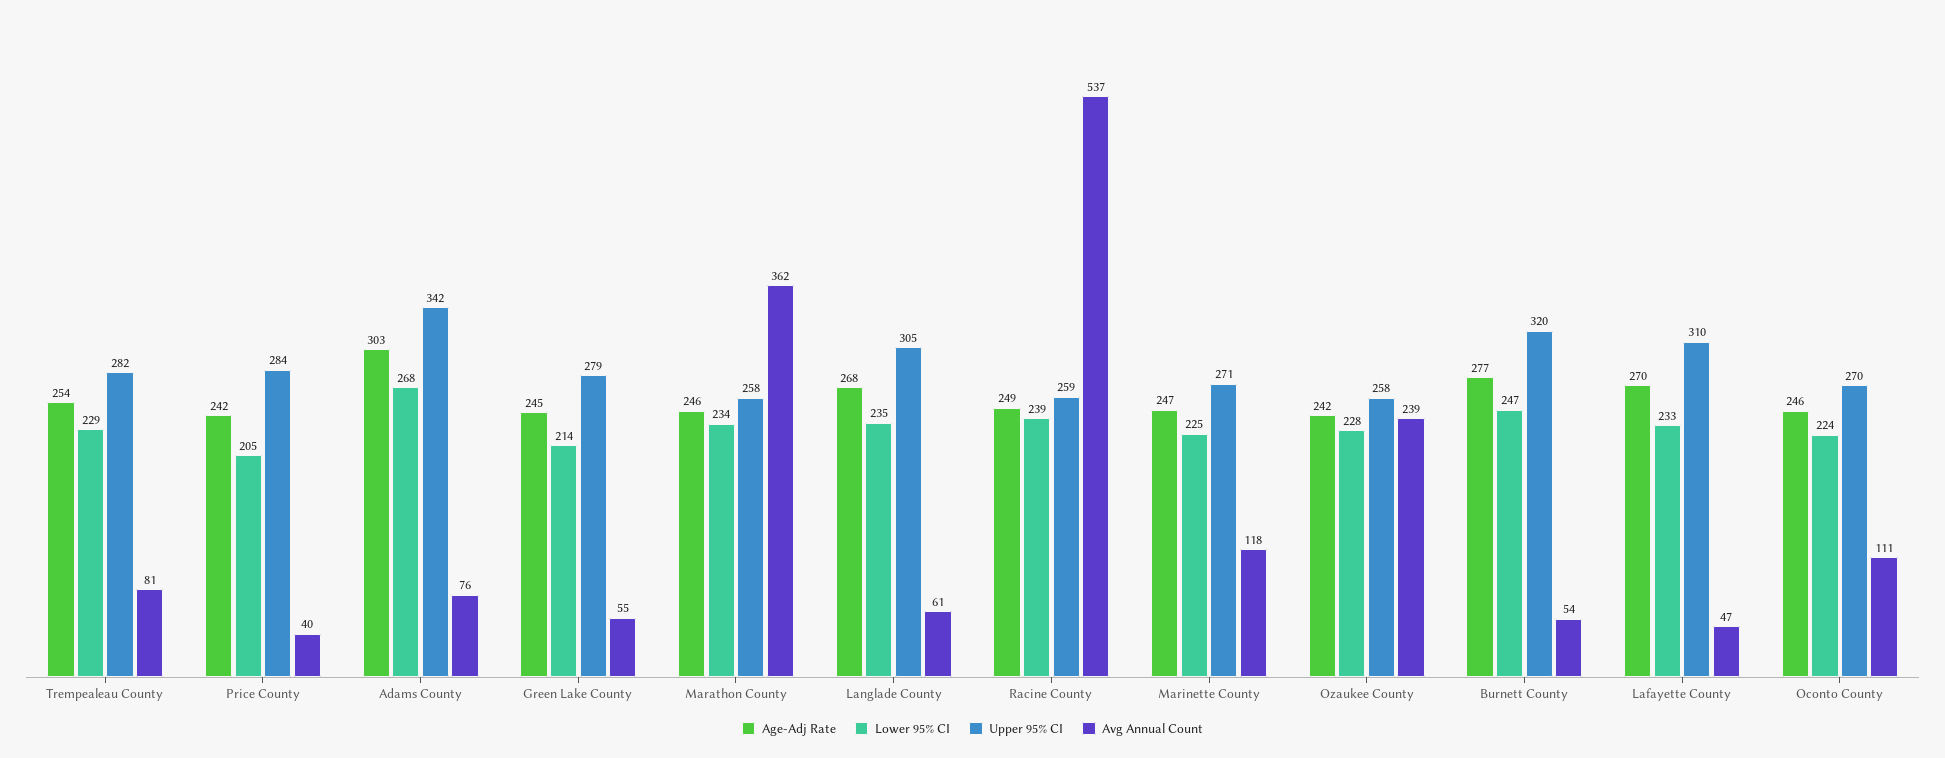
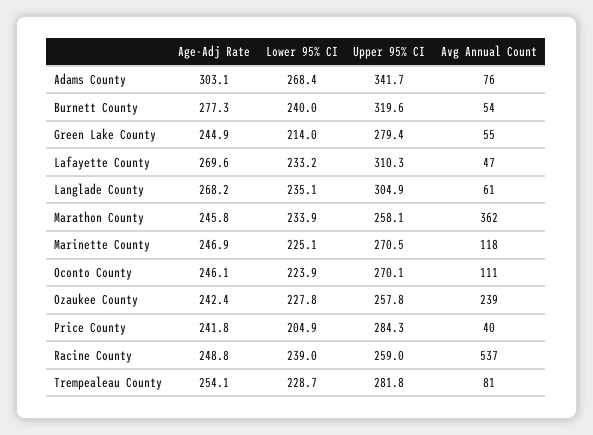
Lower 95% CI, Burnett County: 247 -> 240

